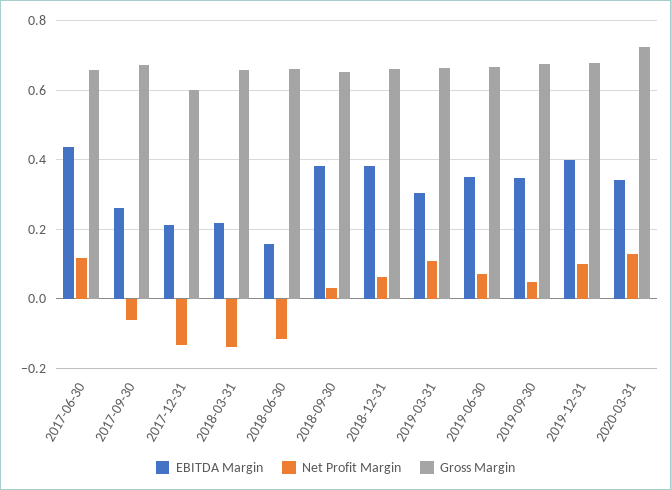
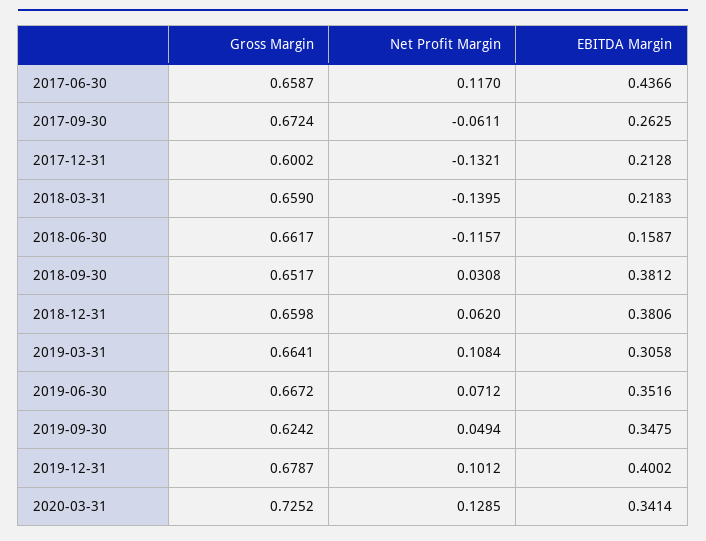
Gross Margin, 2019-09-30: 0.68 -> 0.6242

